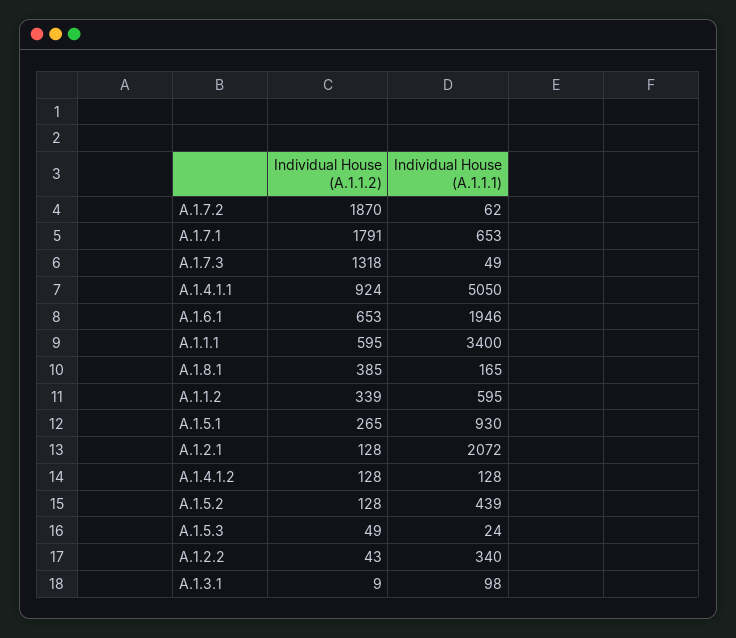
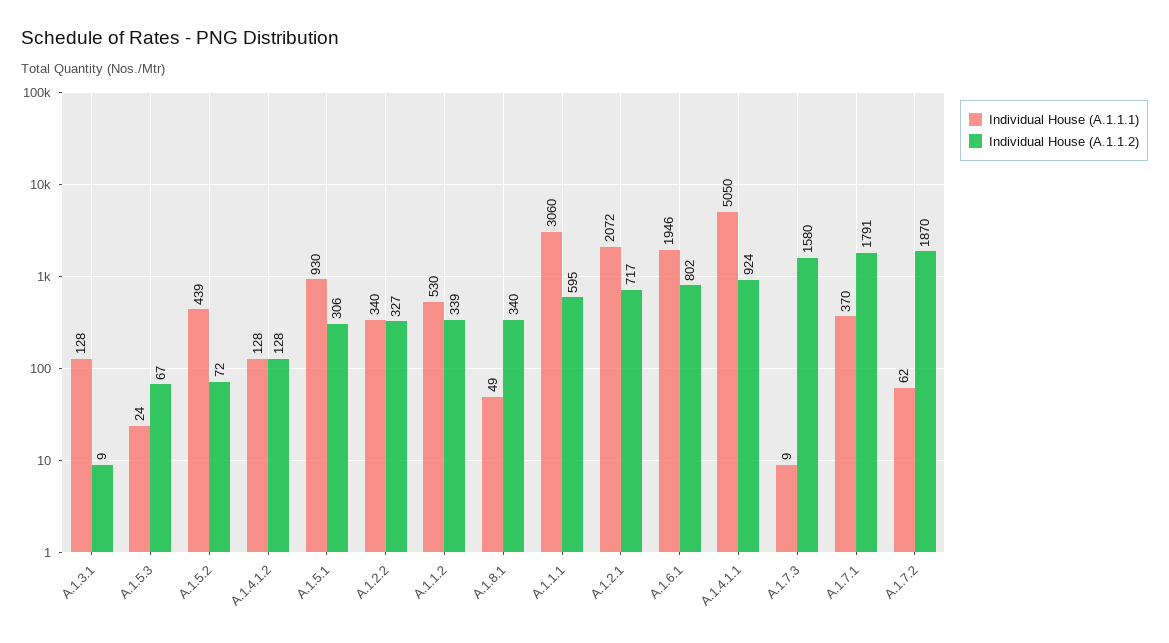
Individual House (A.1.1.1), A.1.7.1: 653 -> 370
Individual House (A.1.1.2), A.1.7.3: 1318 -> 1580
Individual House (A.1.1.1), A.1.7.3: 49 -> 9
Individual House (A.1.1.2), A.1.6.1: 653 -> 802
Individual House (A.1.1.1), A.1.1.1: 3400 -> 3060
Individual House (A.1.1.2), A.1.8.1: 385 -> 340
Individual House (A.1.1.1), A.1.8.1: 165 -> 49
Individual House (A.1.1.1), A.1.1.2: 595 -> 530
Individual House (A.1.1.2), A.1.5.1: 265 -> 306
Individual House (A.1.1.2), A.1.2.1: 128 -> 717
Individual House (A.1.1.2), A.1.5.2: 128 -> 72
Individual House (A.1.1.2), A.1.5.3: 49 -> 67
Individual House (A.1.1.2), A.1.2.2: 43 -> 327
Individual House (A.1.1.1), A.1.3.1: 98 -> 128

